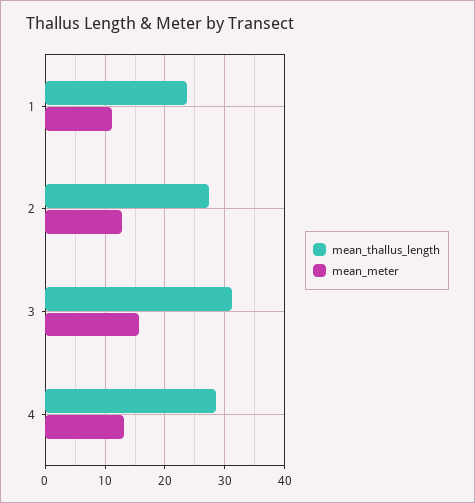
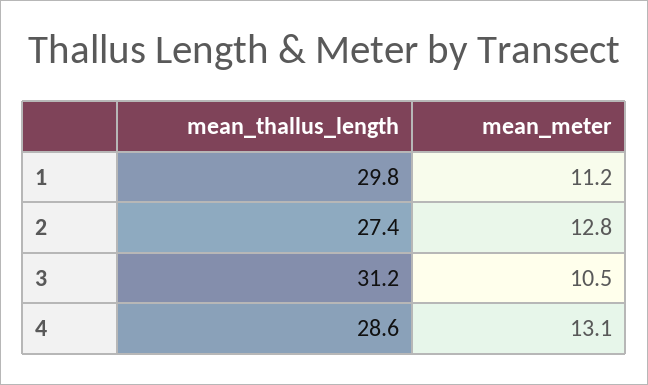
mean_thallus_length, 1: 24 -> 29.8
mean_meter, 3: 16 -> 10.5

